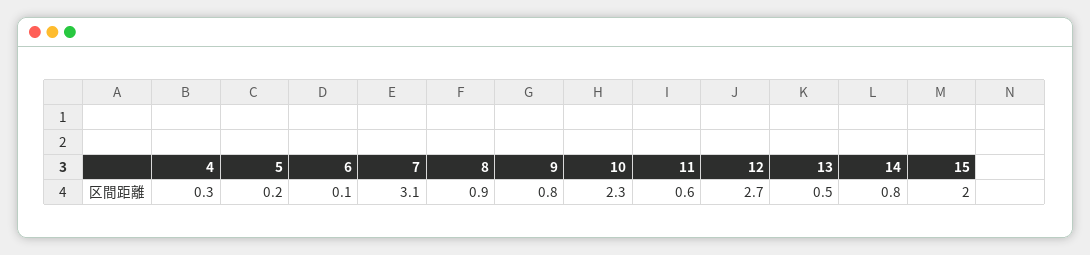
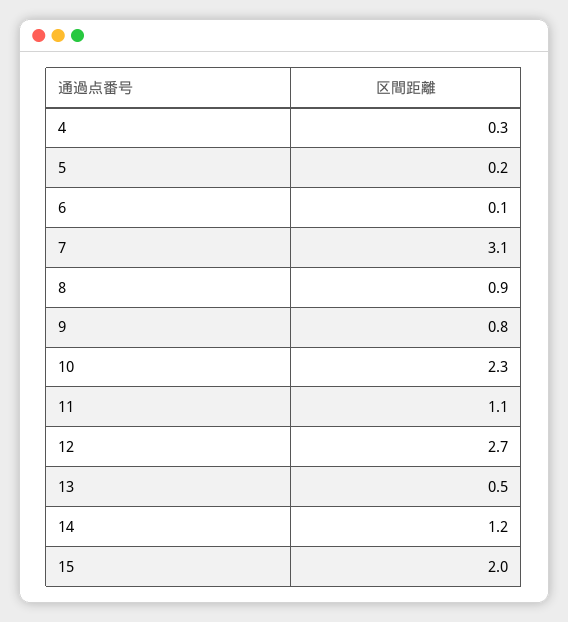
11: 0.6 -> 1.1
14: 0.8 -> 1.2

